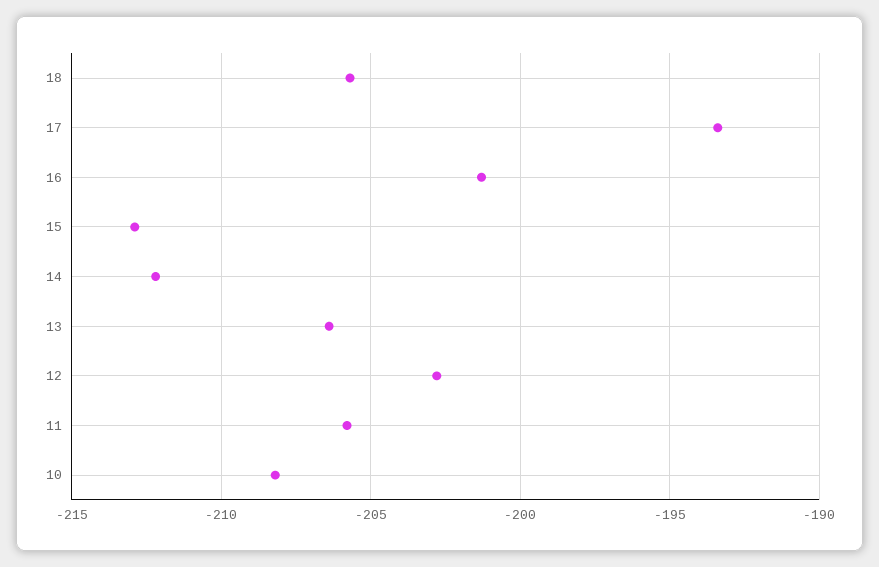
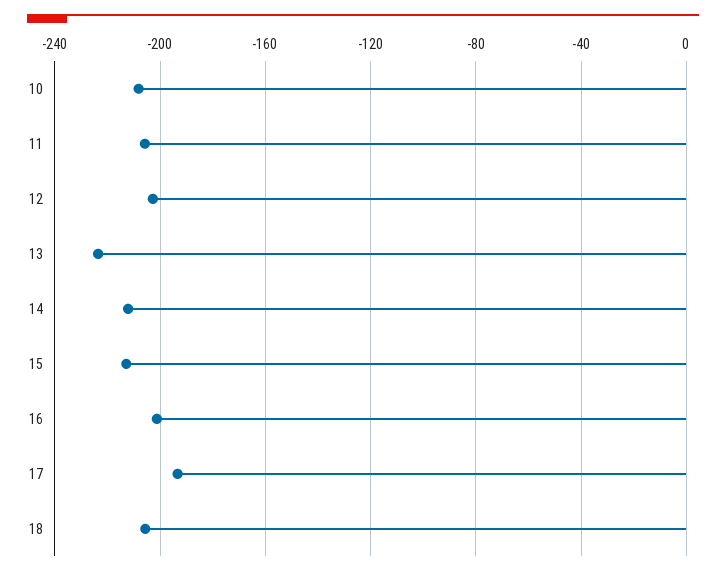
13: -206.5 -> -225

